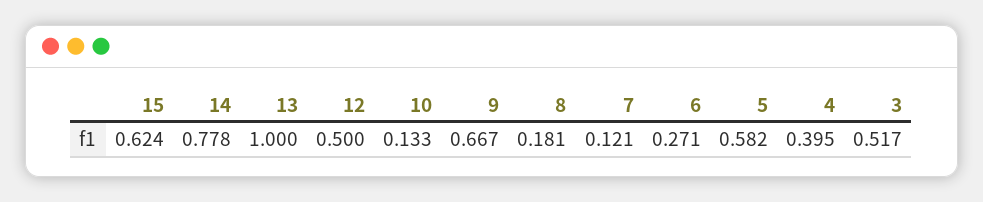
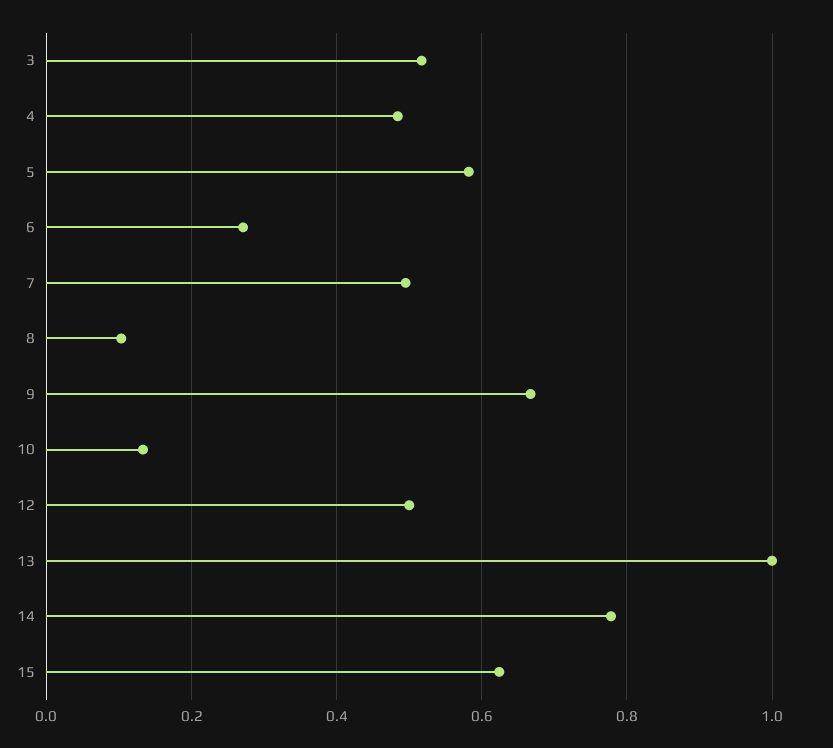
8: 0.181 -> 0.1
7: 0.121 -> 0.5
4: 0.395 -> 0.48

